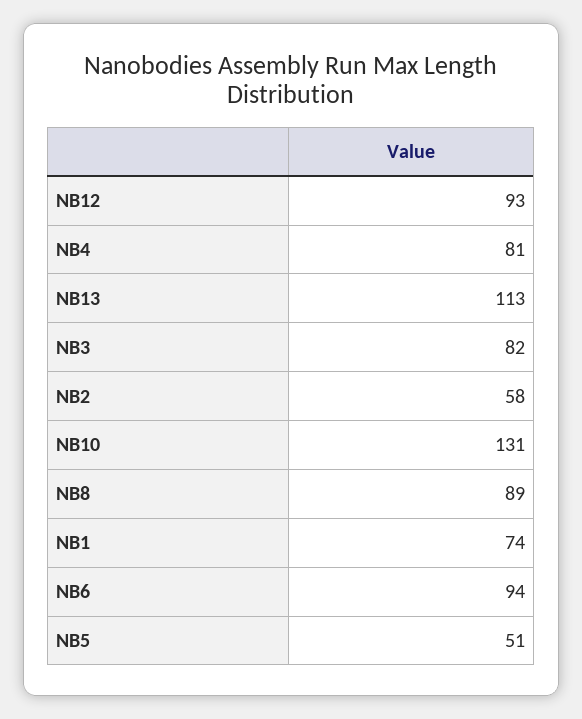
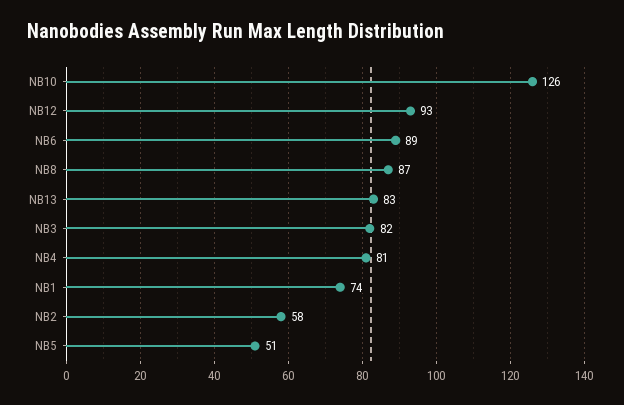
NB13: 113 -> 83
NB10: 131 -> 126
NB8: 89 -> 87
NB6: 94 -> 89

